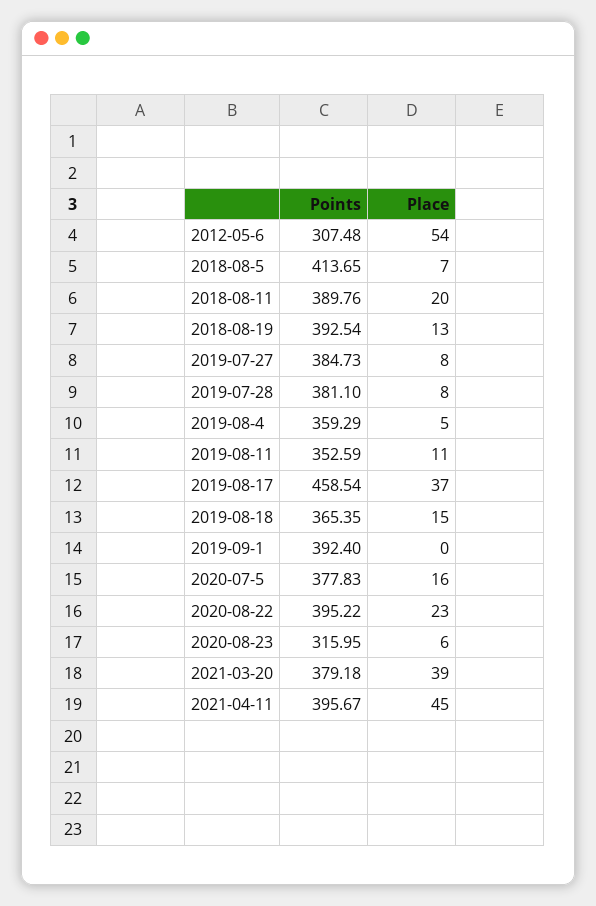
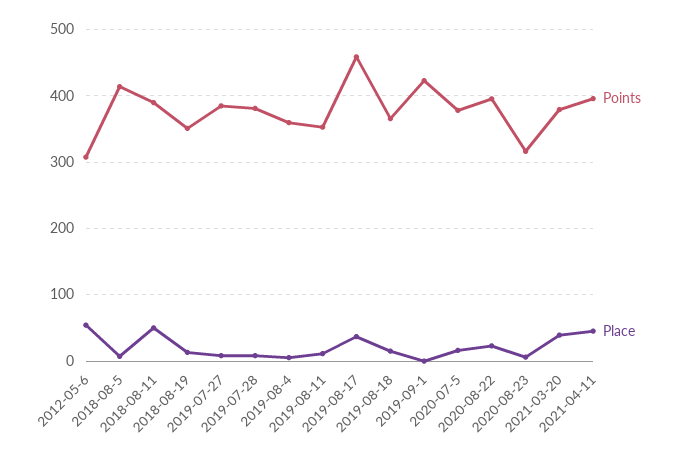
Place, 2018-08-11: 20 -> 50
Points, 2018-08-19: 392.54 -> 350
Points, 2019-09-1: 392.4 -> 420

